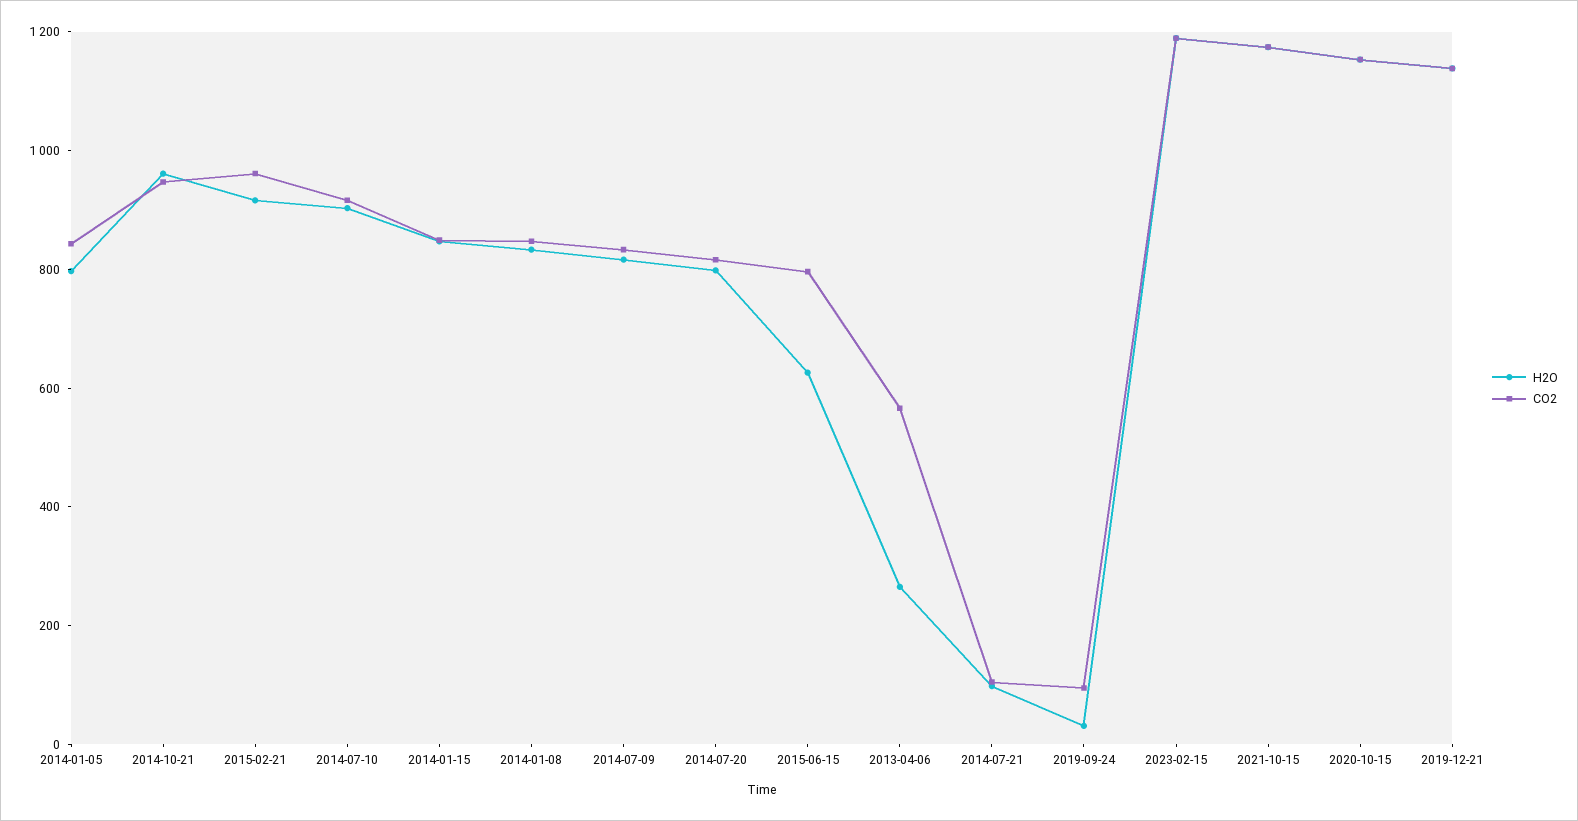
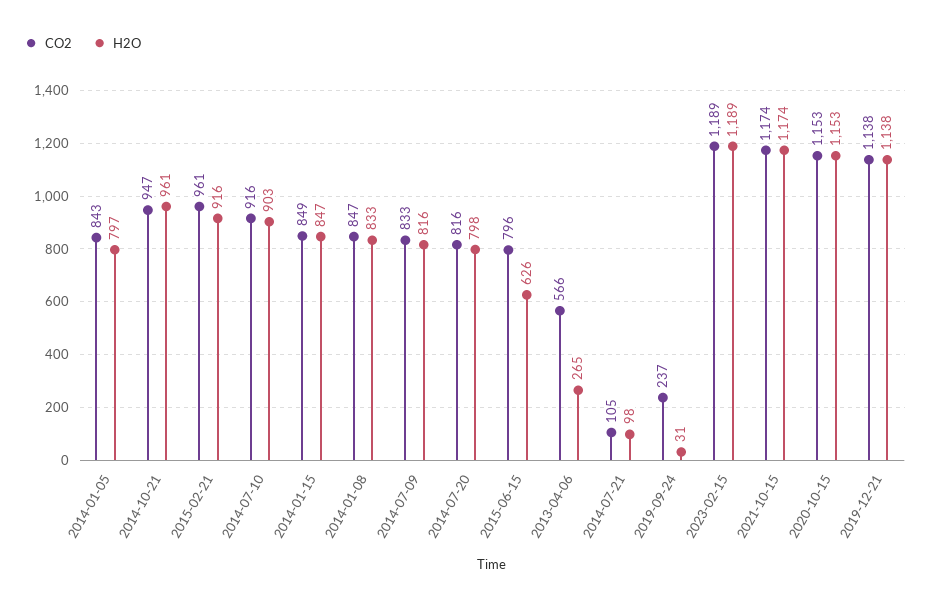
CO2, 2019-09-24: 100 -> 237

